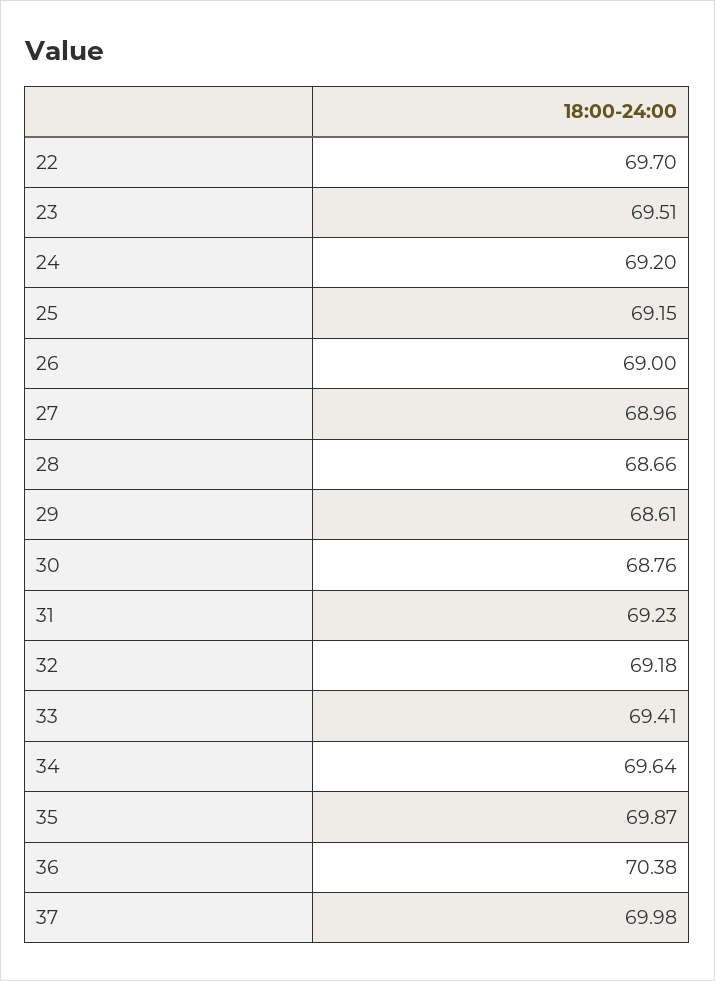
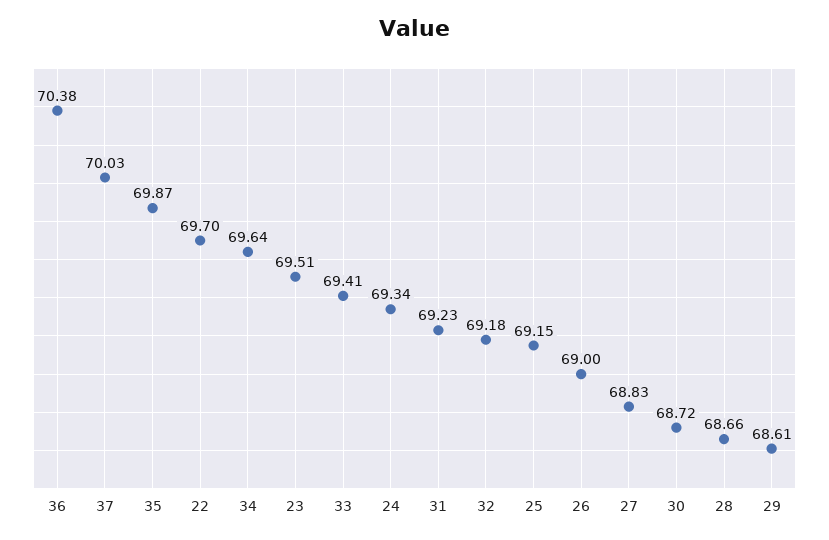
24: 69.2 -> 69.34
27: 68.96 -> 68.83
30: 68.76 -> 68.72
37: 69.98 -> 70.03

